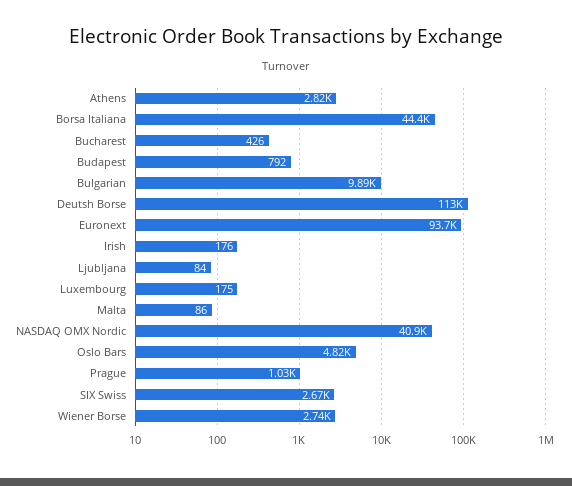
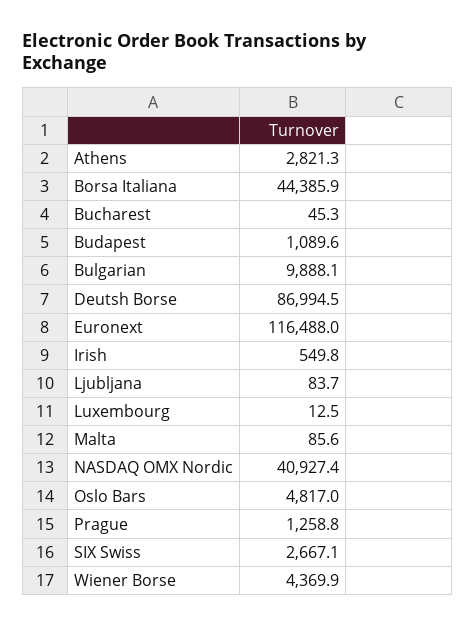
Bucharest: 426 -> 45.3
Budapest: 792 -> 1089.6
Deutsh Borse: 113000 -> 86994.5
Euronext: 93700 -> 116488
Irish: 176 -> 549.8
Luxembourg: 175 -> 12.5
Prague: 1030 -> 1258.8
Wiener Borse: 2740 -> 4369.9

